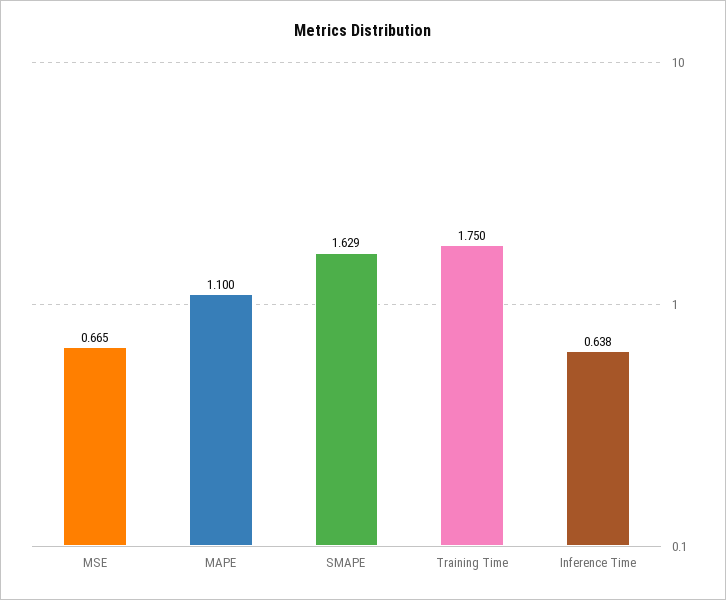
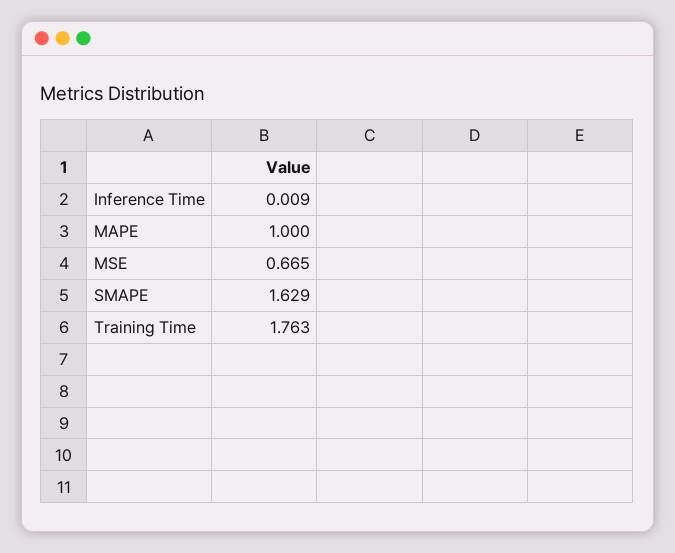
MAPE: 1.1 -> 1
Training Time: 1.75 -> 1.763
Inference Time: 0.638 -> 0.009

